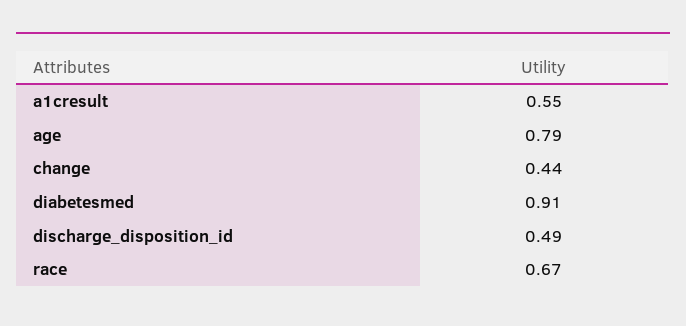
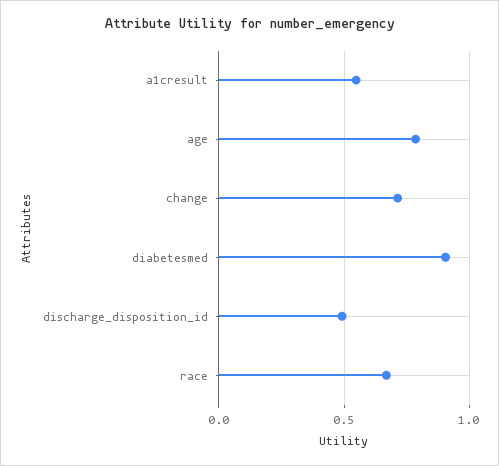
change: 0.44 -> 0.7

